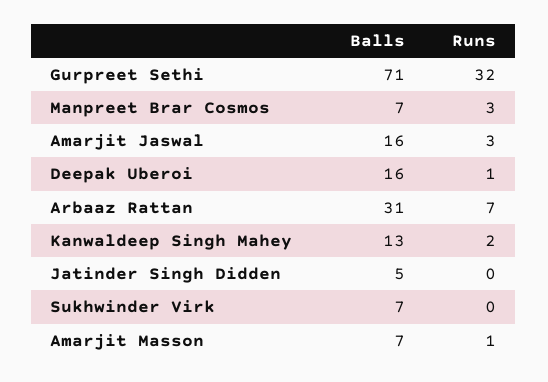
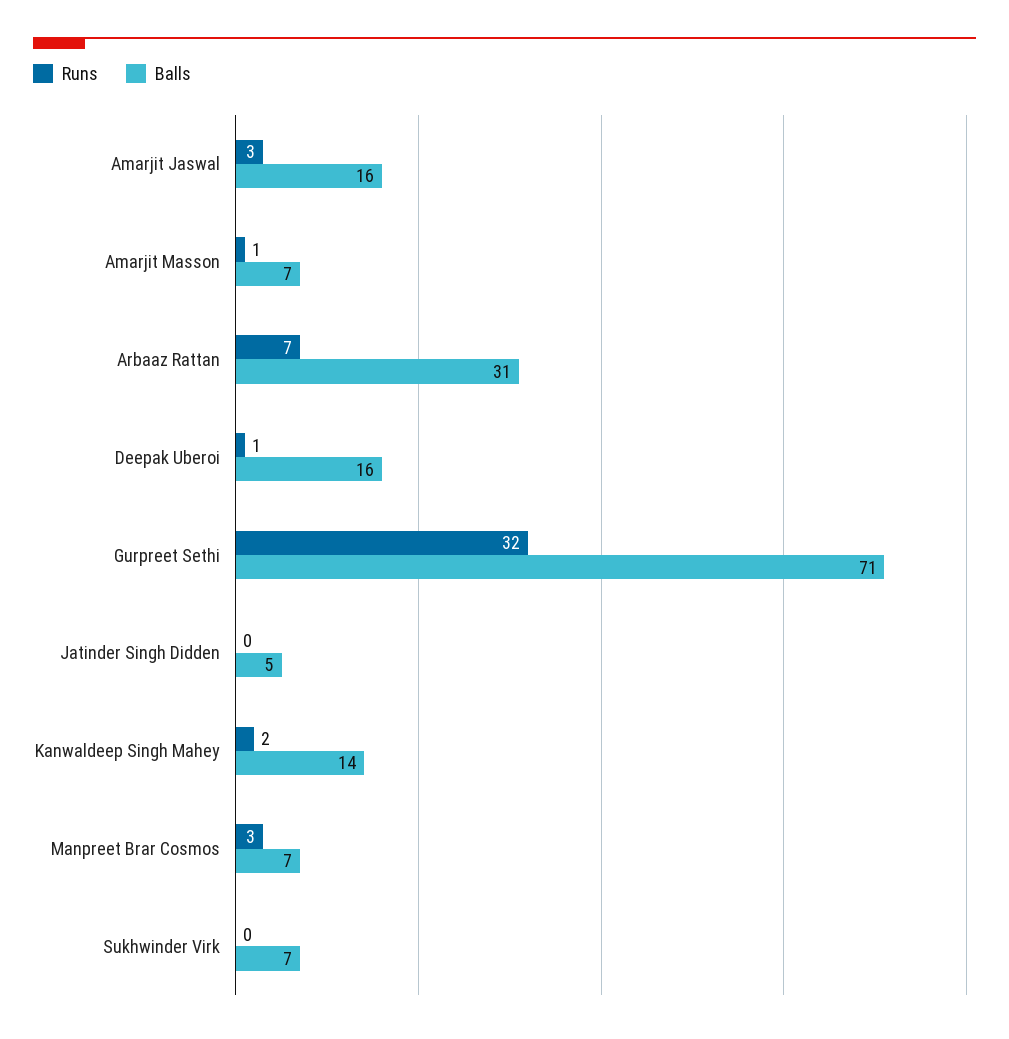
Balls, Kanwaldeep Singh Mahey: 13 -> 14

